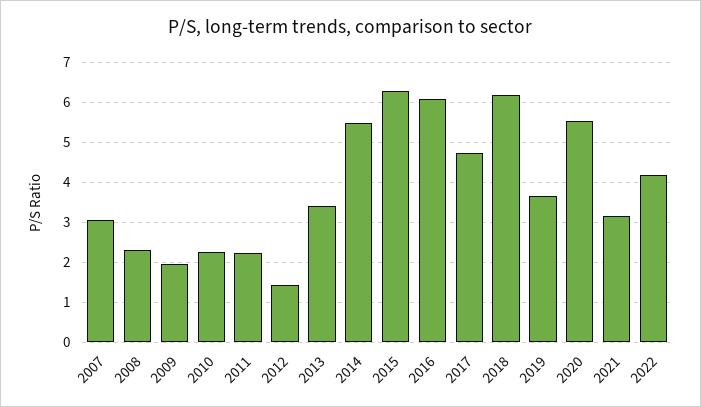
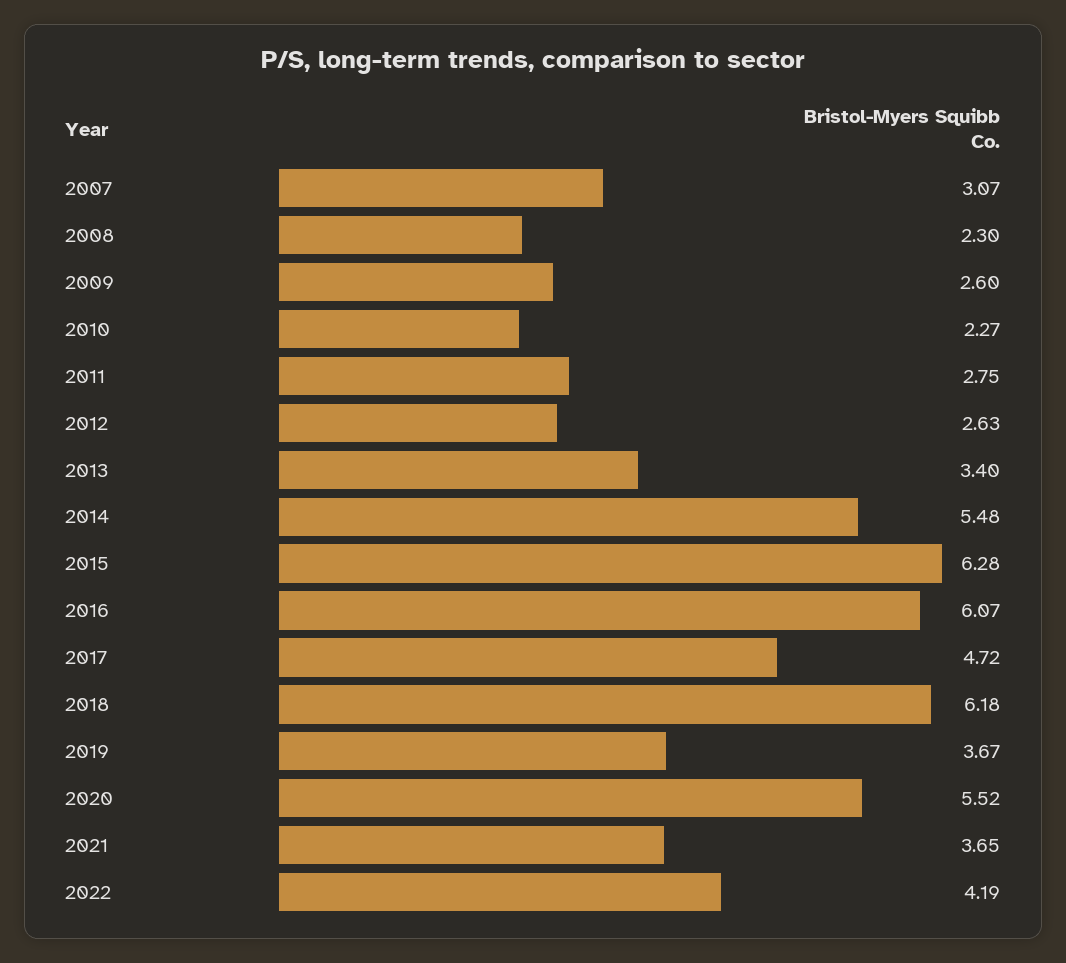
2009: 2 -> 2.6
2011: 2.2 -> 2.75
2012: 1.4 -> 2.63
2021: 3.2 -> 3.65

